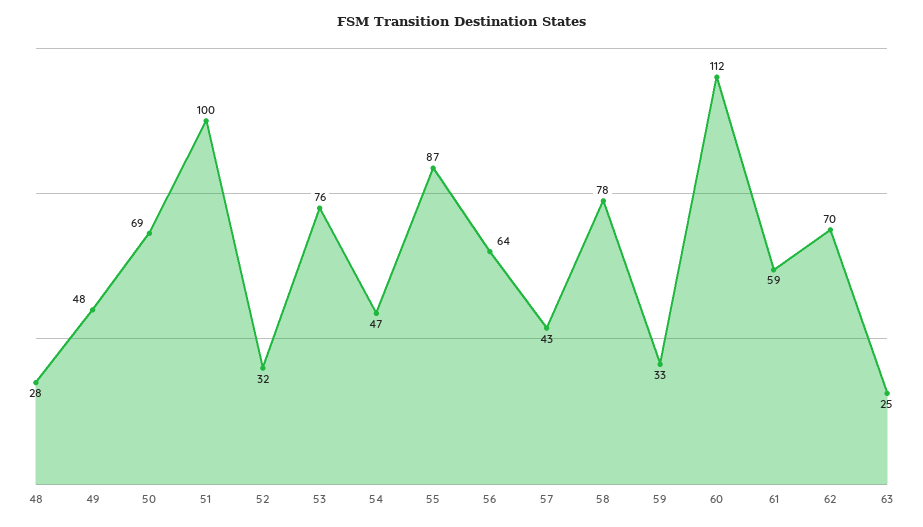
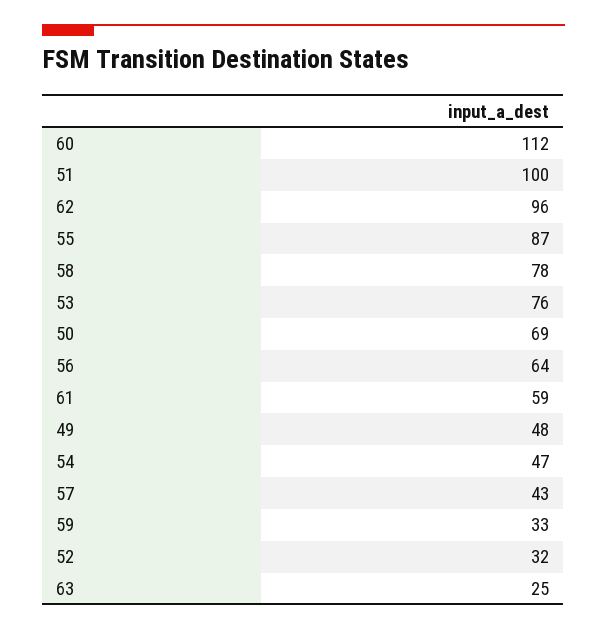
48: 28 -> none
62: 70 -> 96

